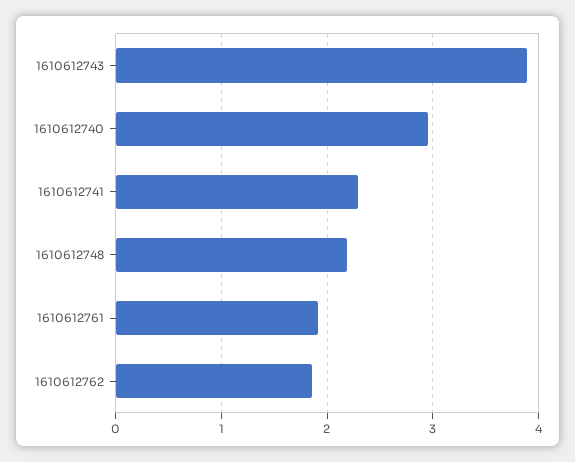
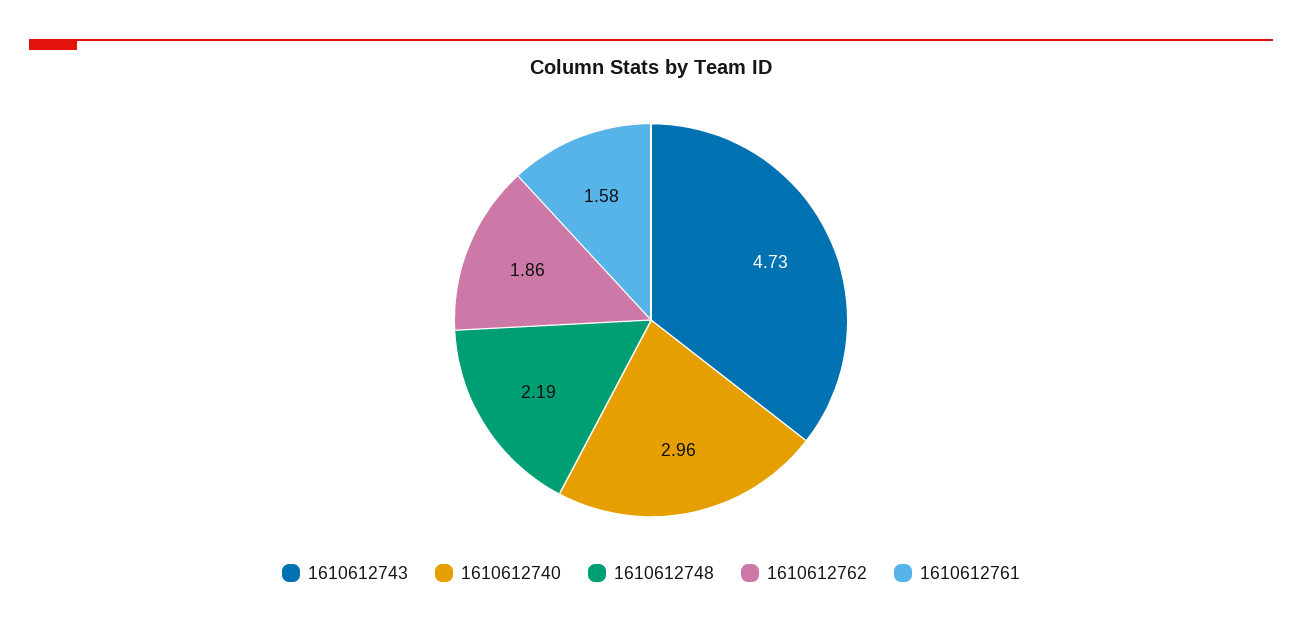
1610612743: 3.9 -> 4.73
1610612741: 2.3 -> none
1610612761: 1.9 -> 1.58

